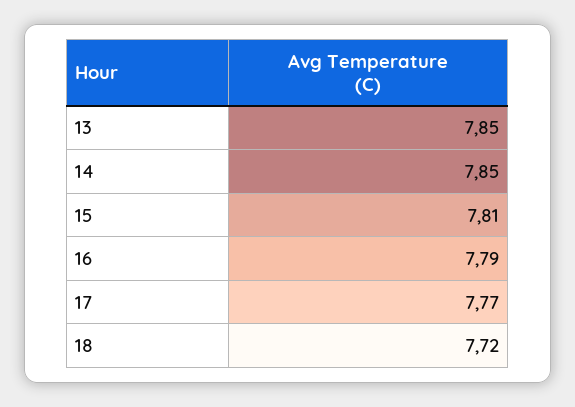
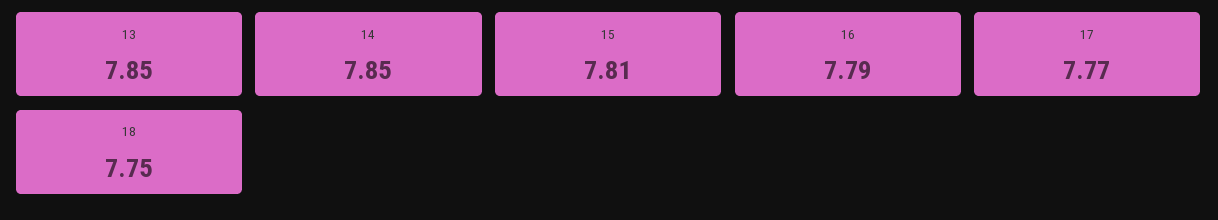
18: 7.72 -> 7.75

